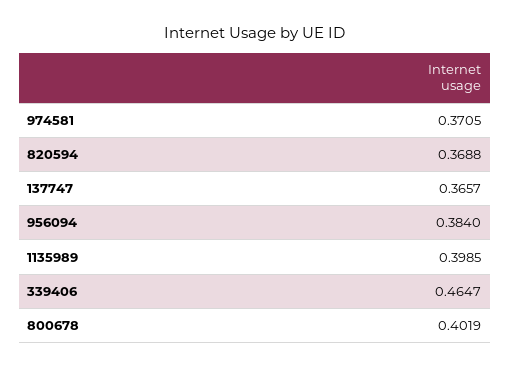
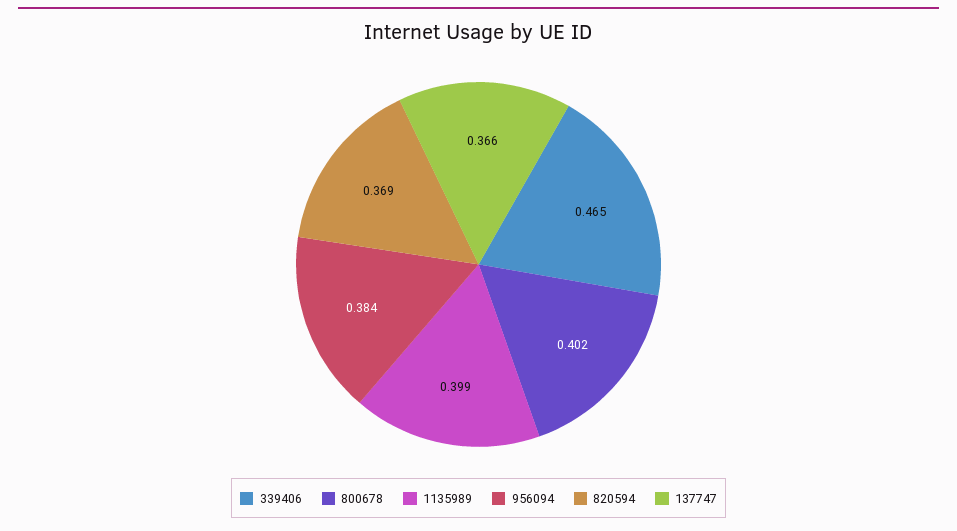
974581: 0.3705 -> none

